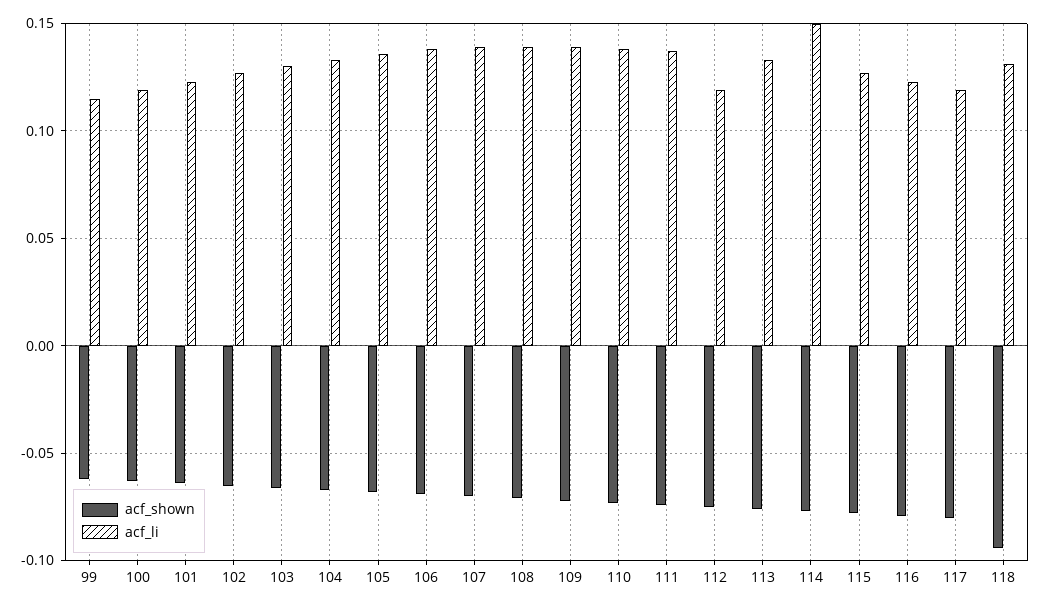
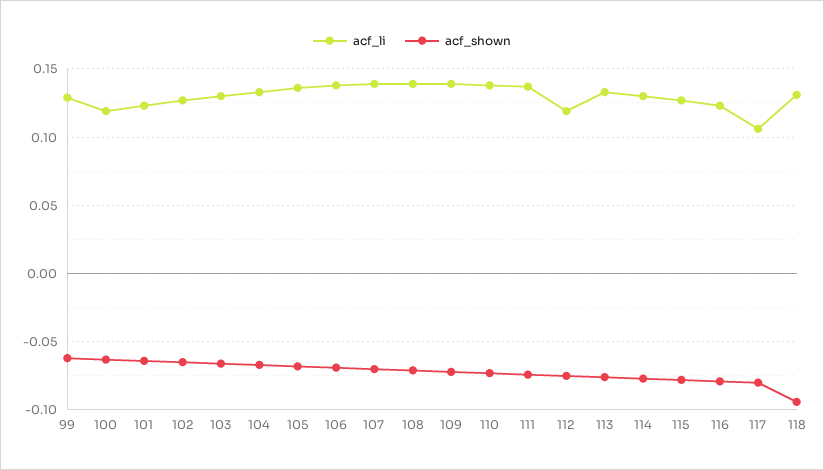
acf_li, 99: 0.115 -> 0.13
acf_li, 114: 0.15 -> 0.13
acf_li, 117: 0.12 -> 0.105

